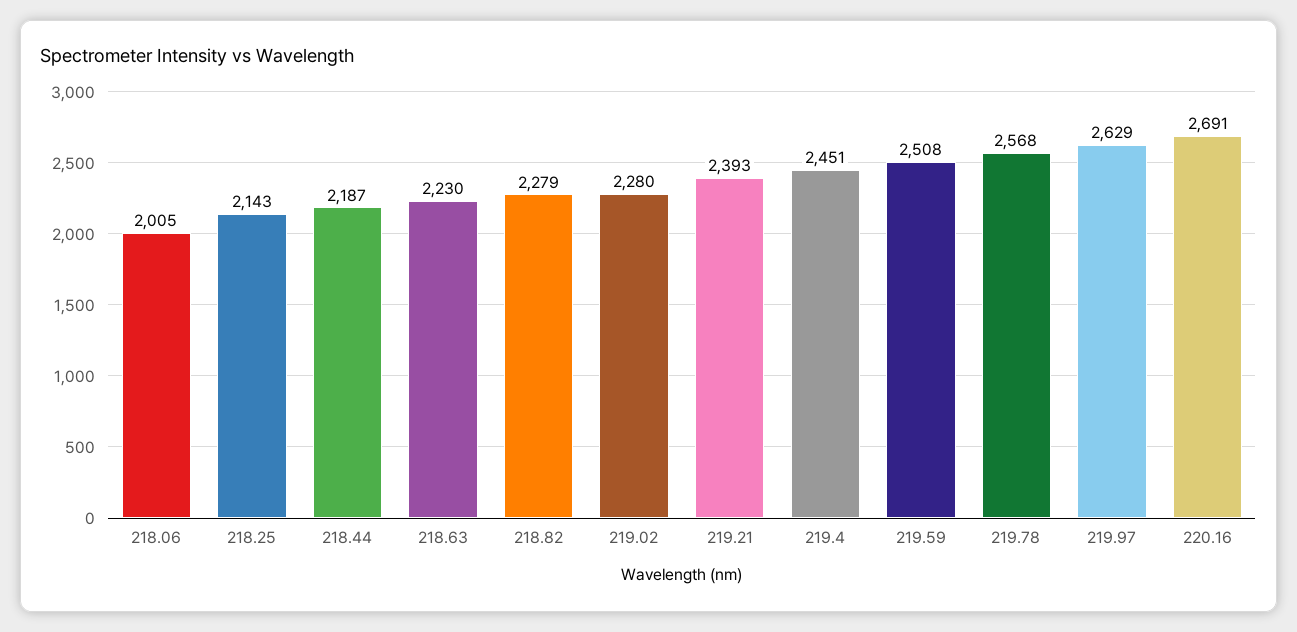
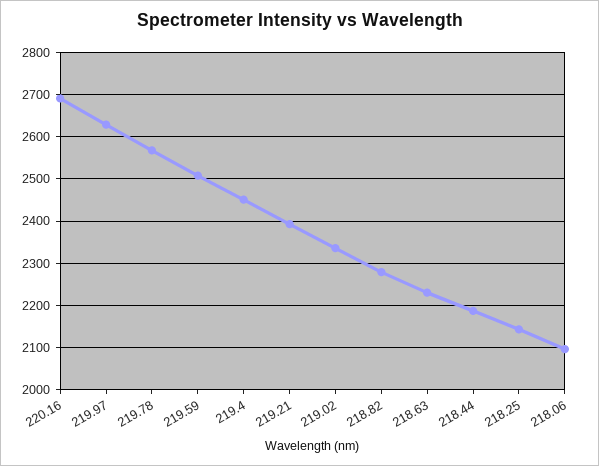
218.06: 2005 -> 2100
219.02: 2280 -> 2340

